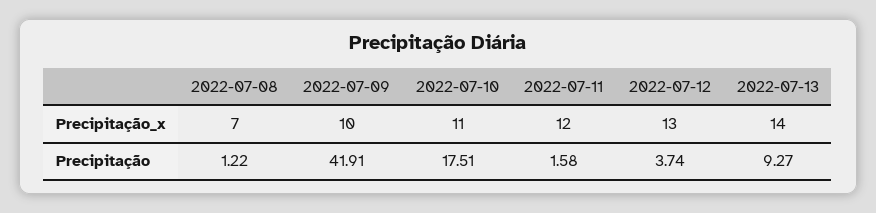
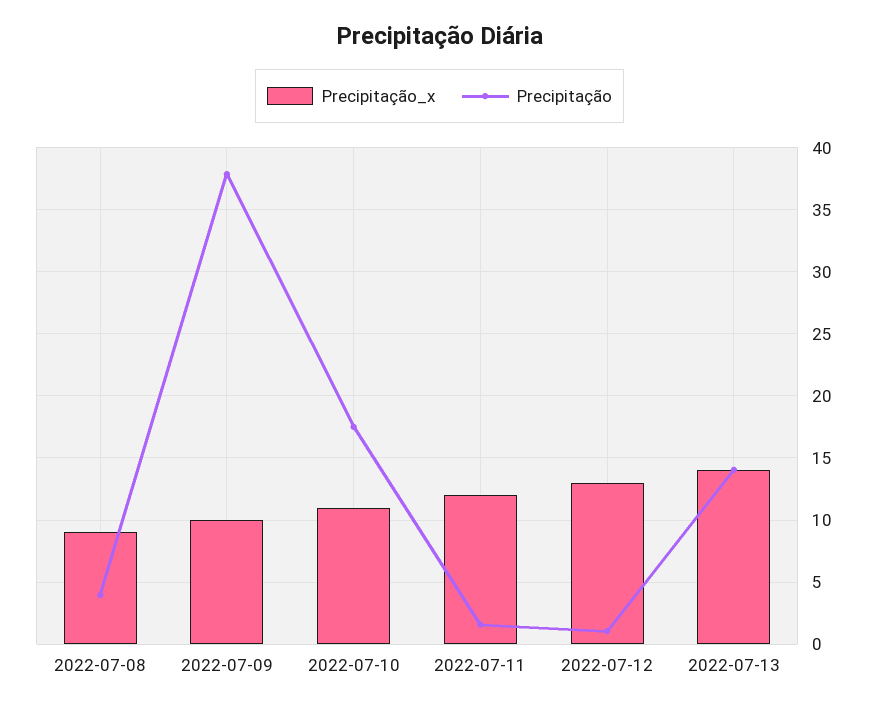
Precipitação_x, 2022-07-08: 7 -> 9
Precipitação, 2022-07-08: 1.22 -> 4
Precipitação, 2022-07-09: 41.91 -> 38
Precipitação, 2022-07-12: 3.74 -> 1
Precipitação, 2022-07-13: 9.27 -> 14

